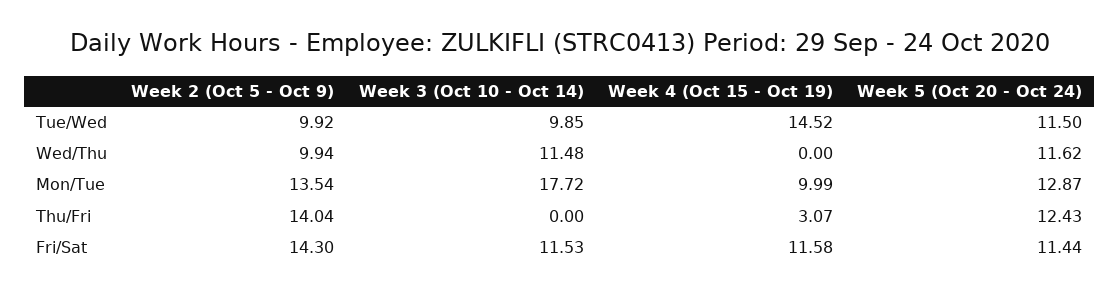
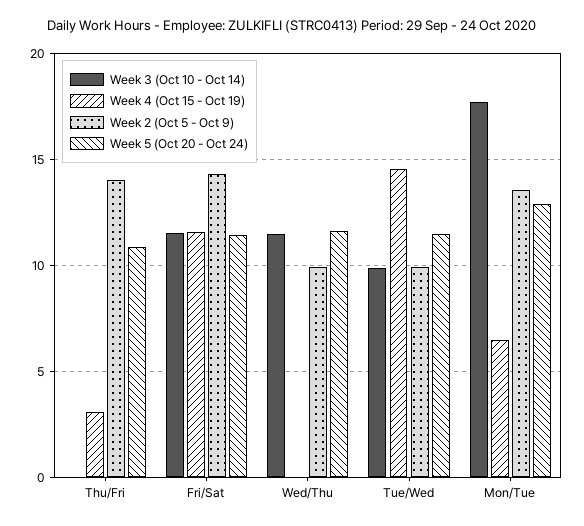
Week 4 (Oct 15 - Oct 19), Mon/Tue: 9.99 -> 6.5
Week 5 (Oct 20 - Oct 24), Thu/Fri: 12.43 -> 11

